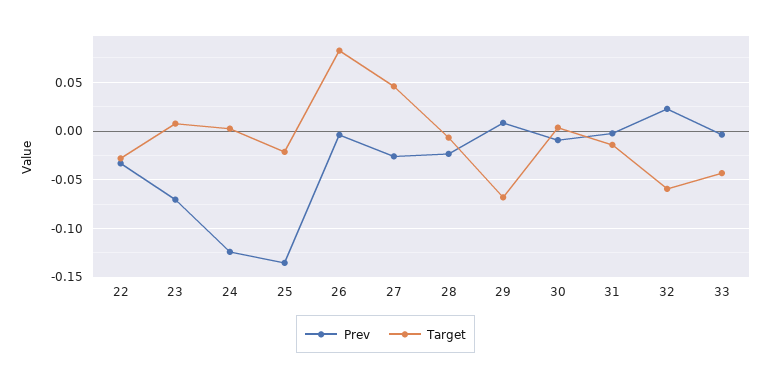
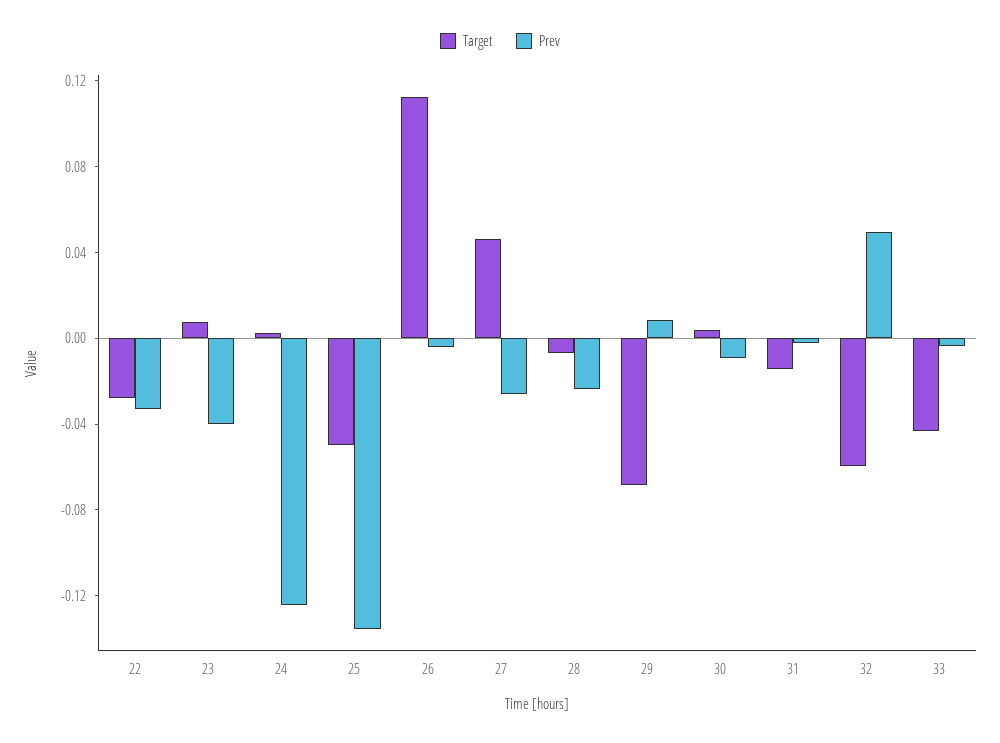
Prev, 23: -0.07 -> -0.04
Target, 25: -0.02 -> -0.05
Target, 26: 0.08 -> 0.11
Prev, 32: 0.02 -> 0.05

